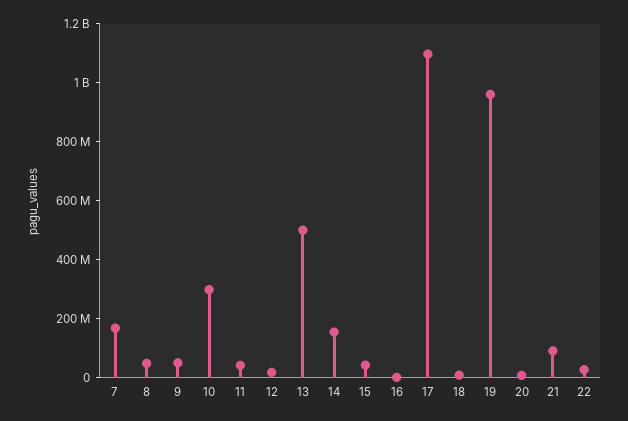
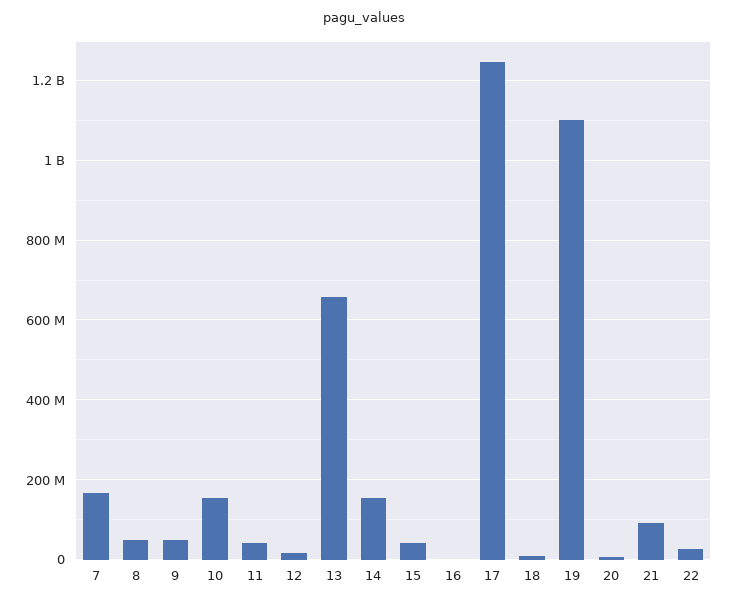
10: 300000000 -> 160000000
13: 500000000 -> 660000000
17: 1100000000 -> 1240000000
19: 950000000 -> 1100000000

